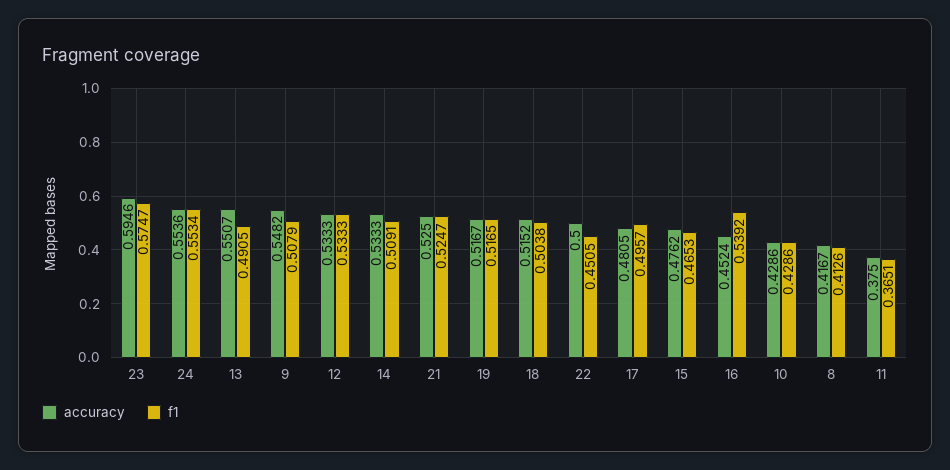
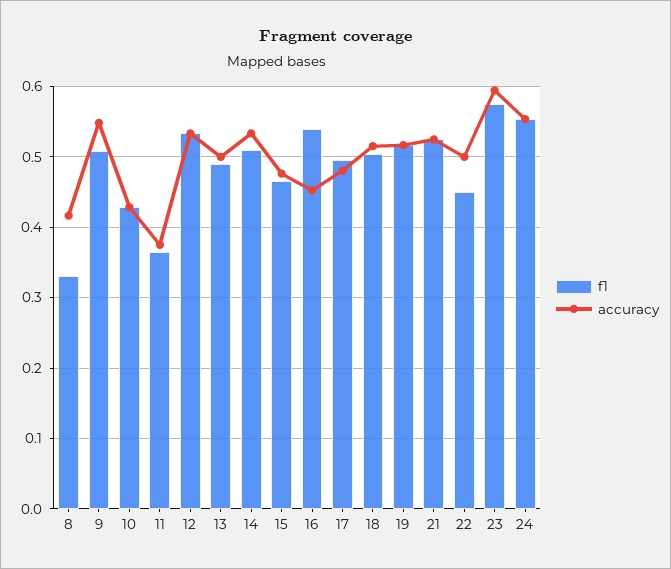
accuracy, 13: 0.5507 -> 0.5
f1, 8: 0.4126 -> 0.33

